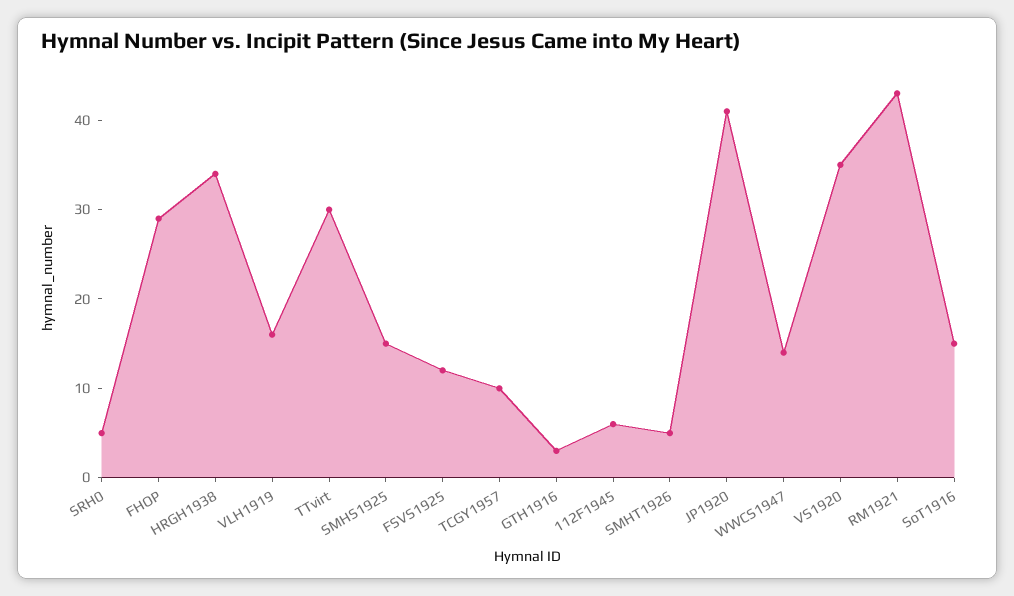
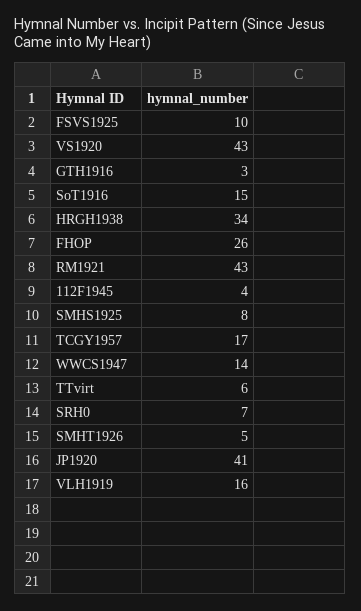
SRH0: 5 -> 7
FHOP: 29 -> 26
TTvirt: 30 -> 6
SMHS1925: 15 -> 8
FSVS1925: 12 -> 10
TCGY1957: 10 -> 17
112F1945: 6 -> 4
VS1920: 35 -> 43

